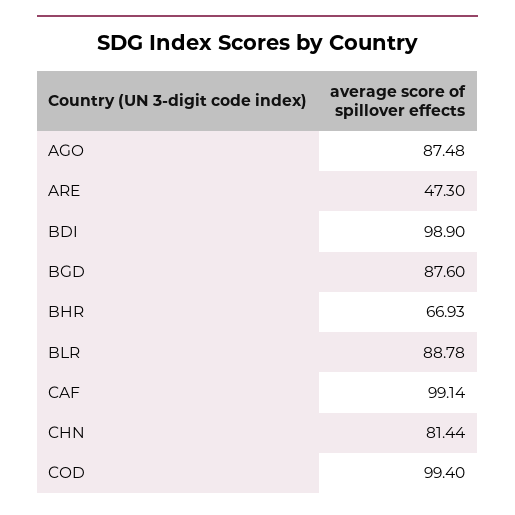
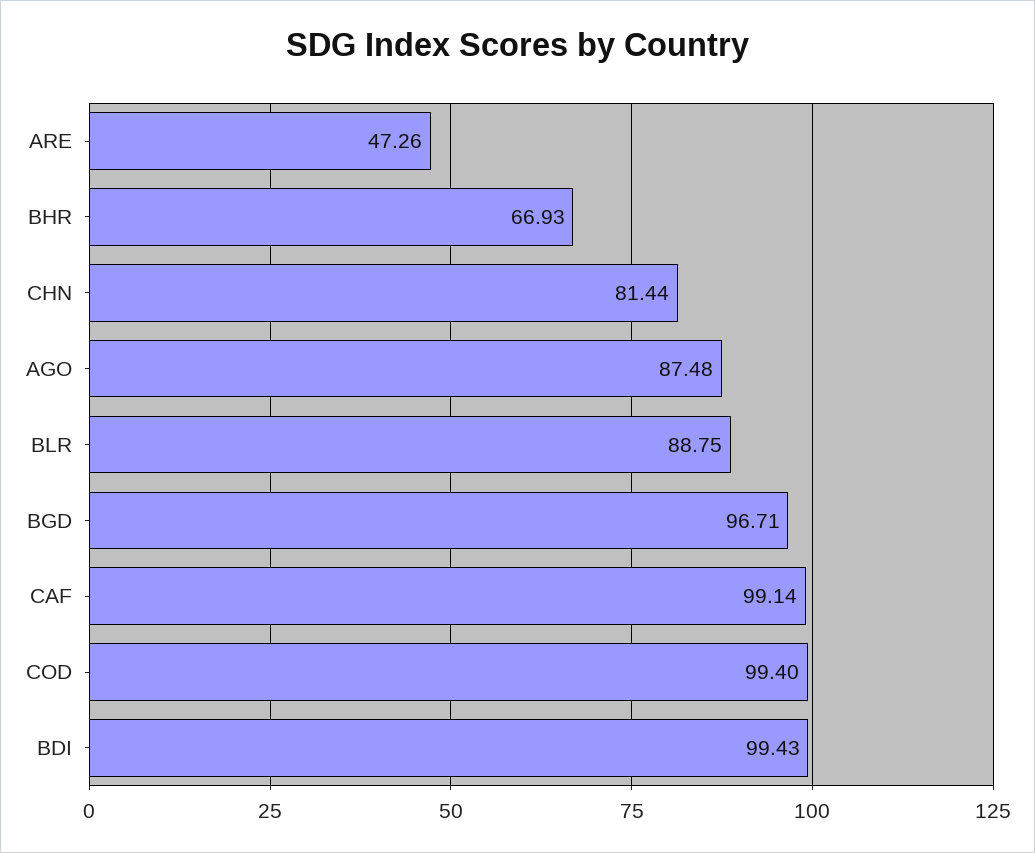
ARE: 47.3 -> 47.26
BDI: 98.9 -> 99.43
BGD: 87.6 -> 96.71
BLR: 88.78 -> 88.75

